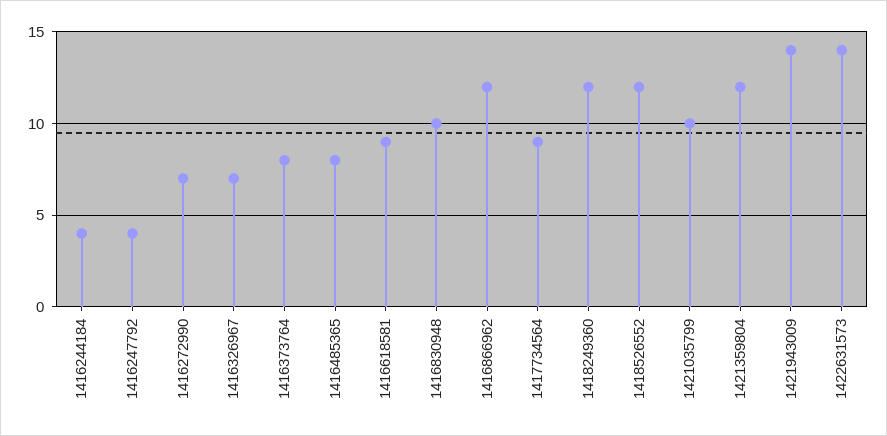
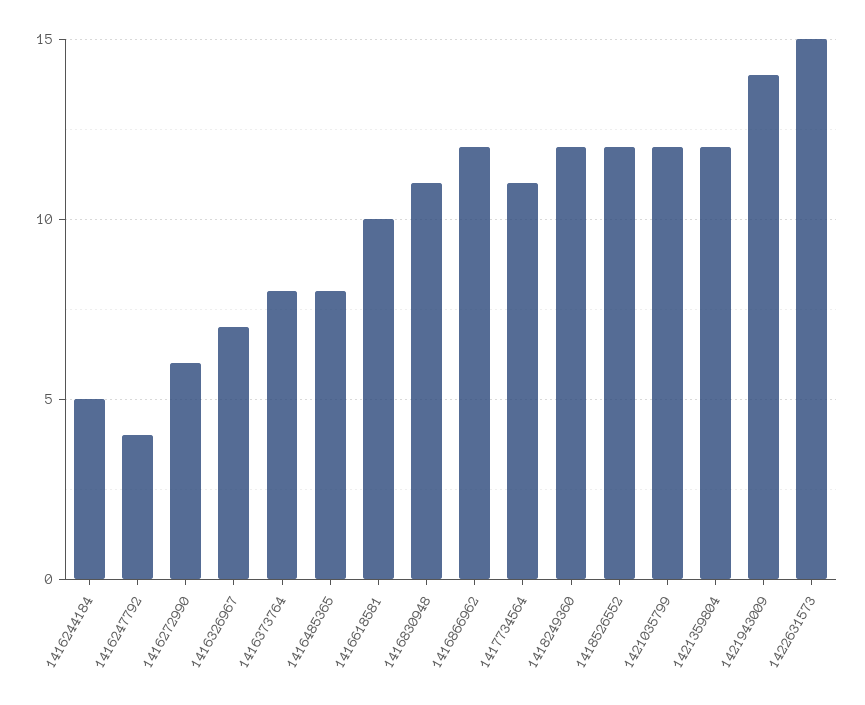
1416244184: 4 -> 5
1416272990: 7 -> 6
1416618581: 9 -> 10
1416830948: 10 -> 11
1417734564: 9 -> 11
1421035799: 10 -> 12
1422631573: 14 -> 15

